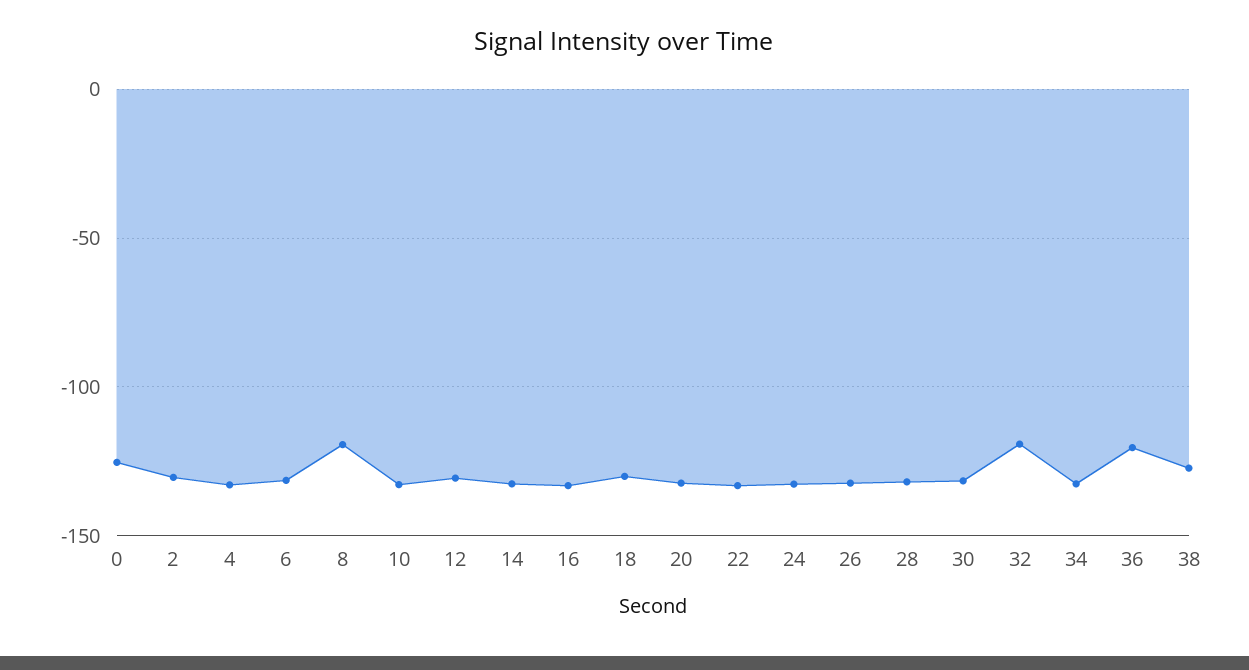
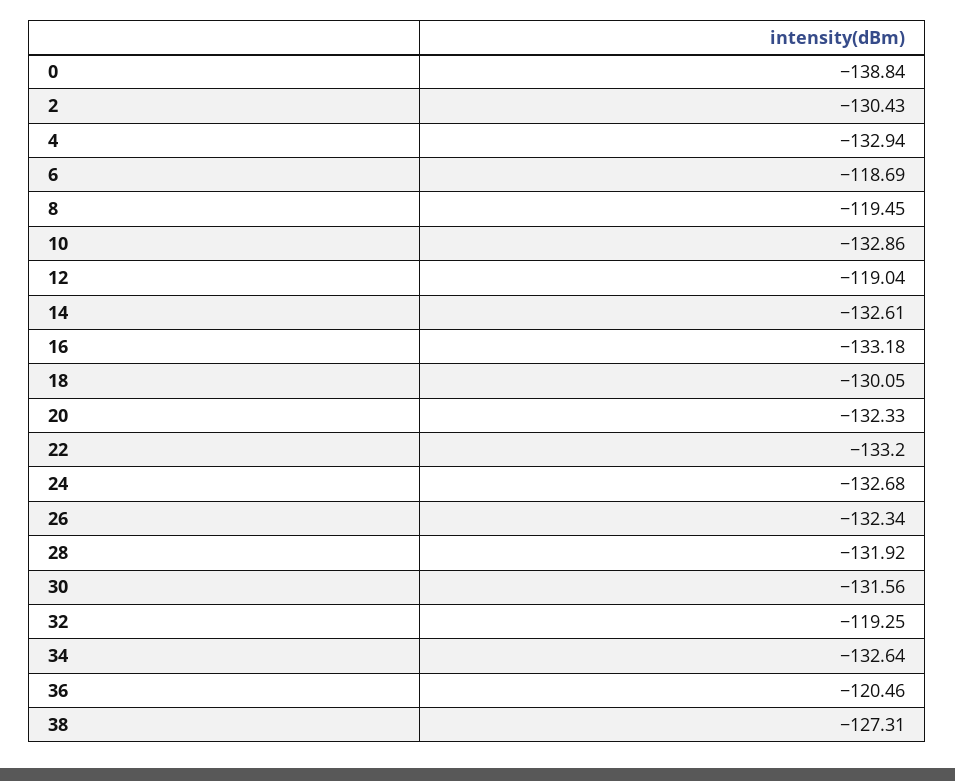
0: -125 -> -138.84
6: -130 -> -118.69
12: -130 -> -119.04

